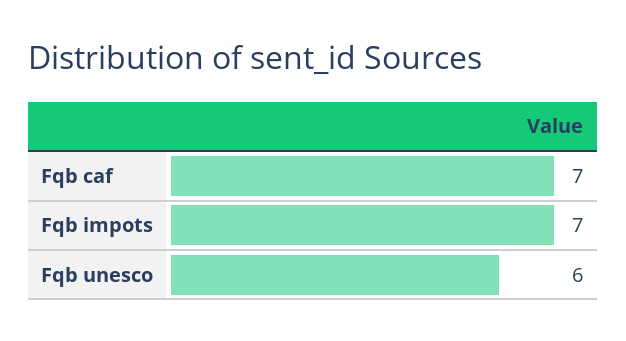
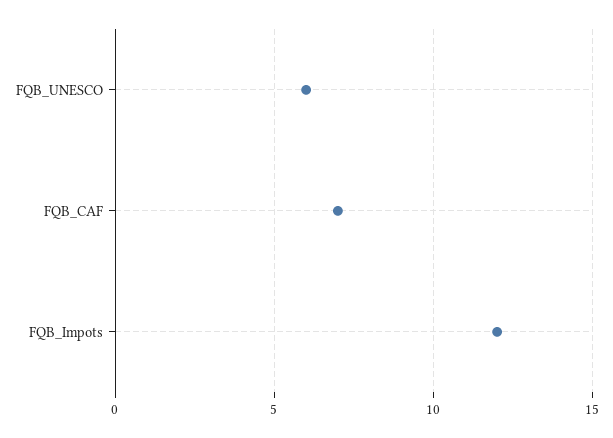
Fqb impots: 7 -> 12

